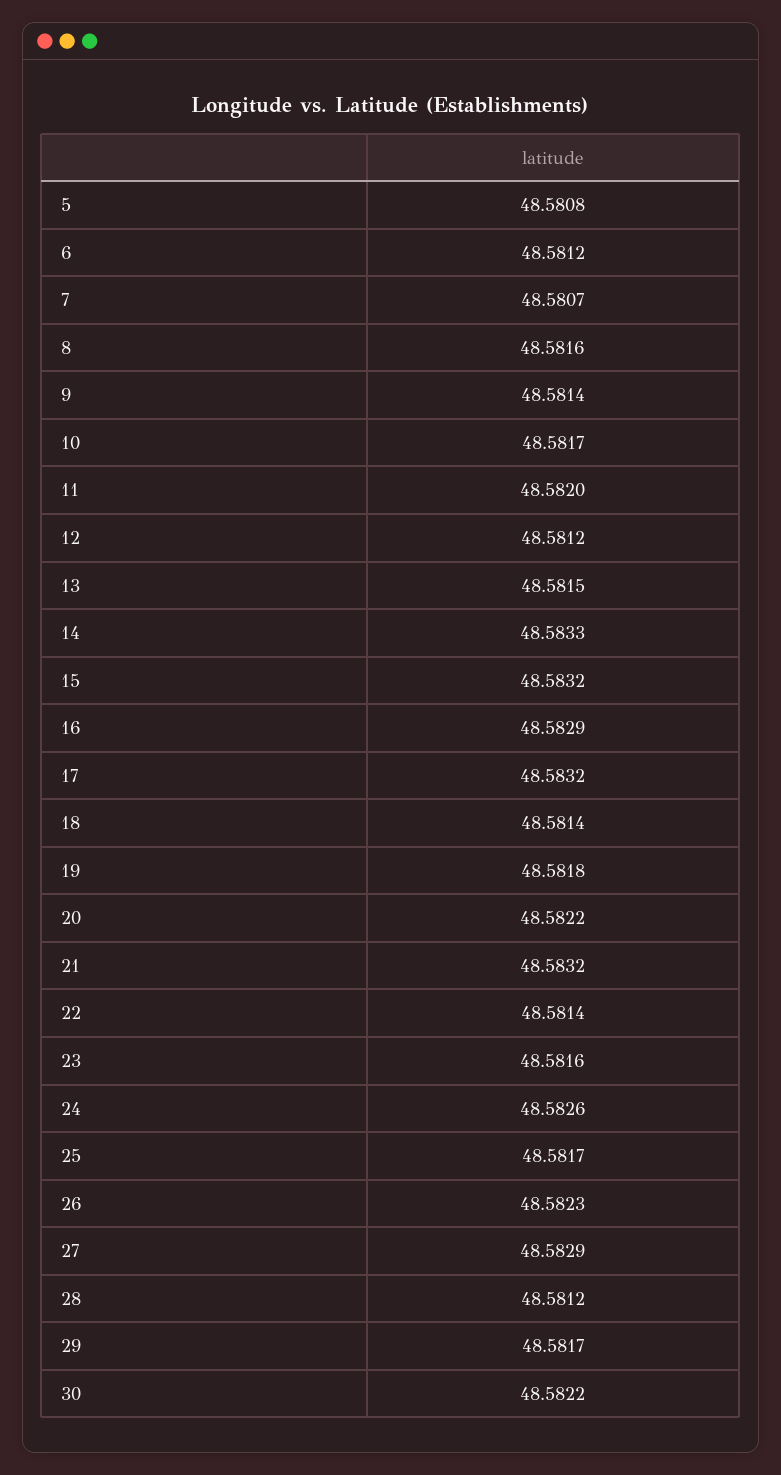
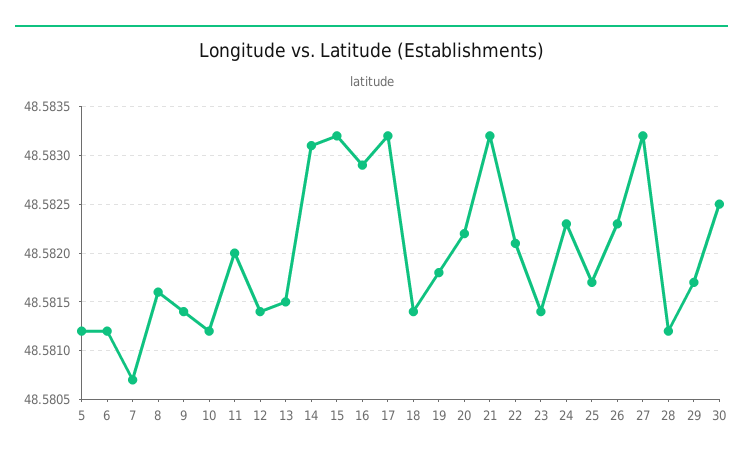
5: 48.5808 -> 48.5812
10: 48.5817 -> 48.5812
12: 48.5812 -> 48.5814
14: 48.5833 -> 48.5831
22: 48.5814 -> 48.5821
23: 48.5816 -> 48.5814
24: 48.5826 -> 48.5823
27: 48.5829 -> 48.5832
30: 48.5822 -> 48.5825

